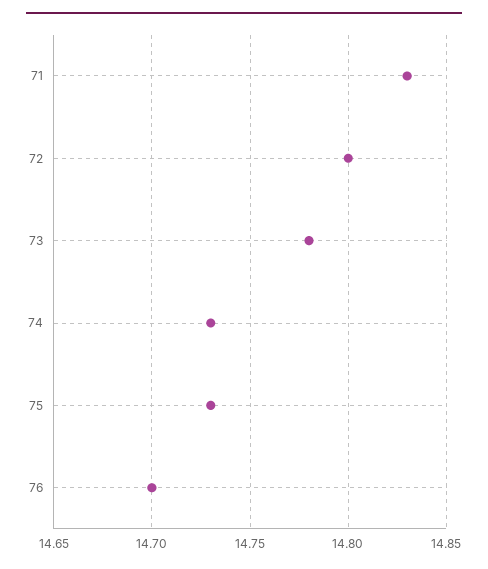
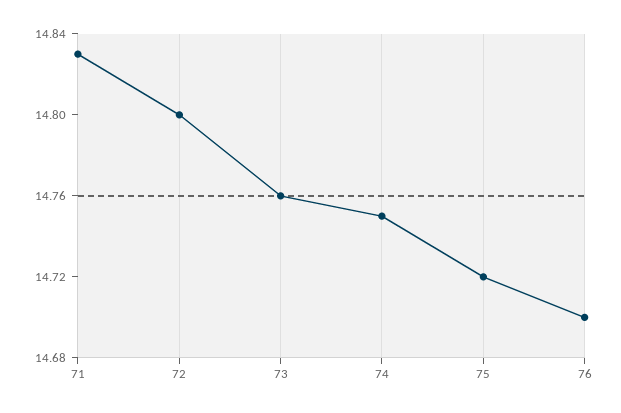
73: 14.78 -> 14.76
74: 14.73 -> 14.75
75: 14.73 -> 14.72

